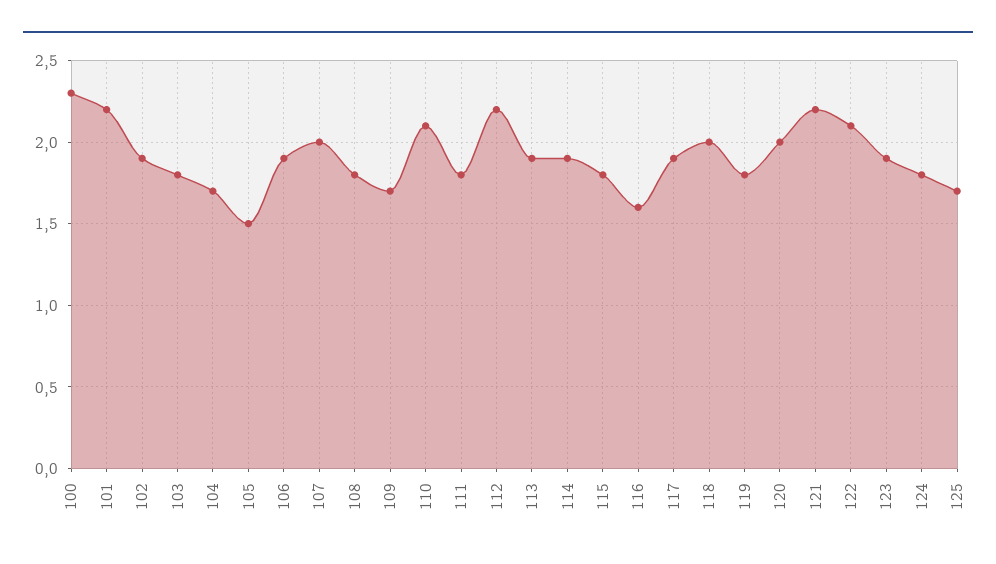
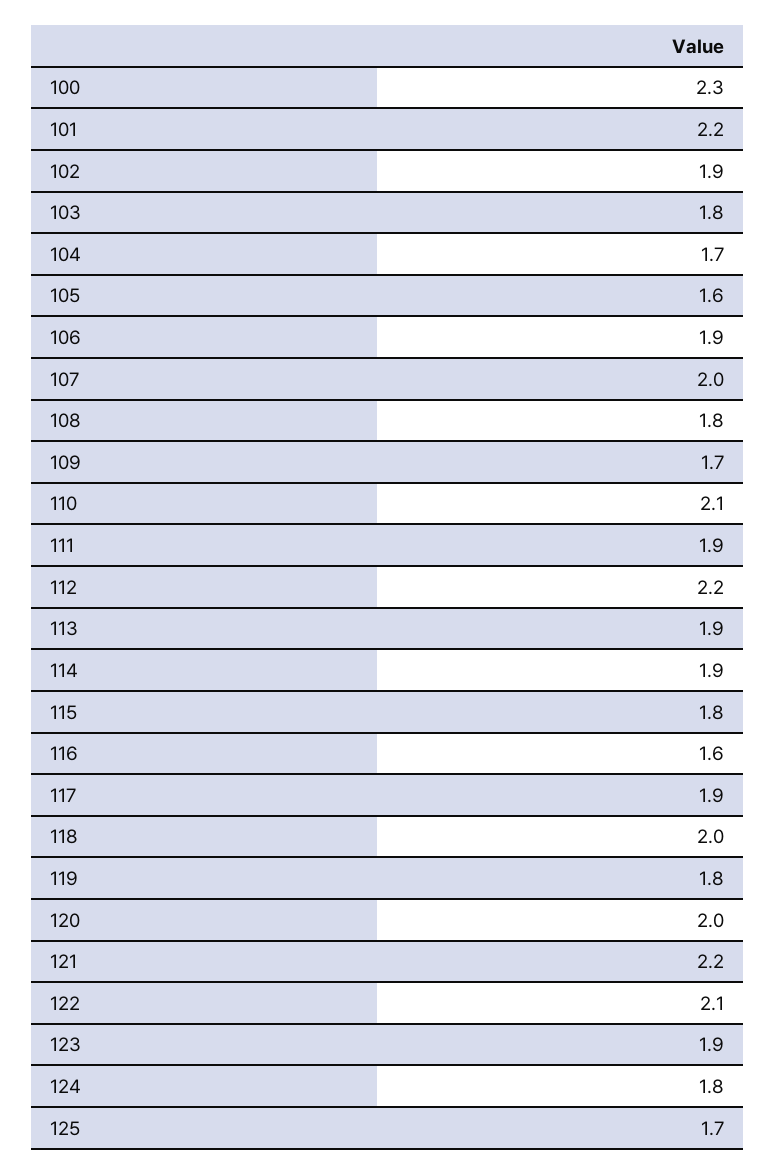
105: 1.5 -> 1.6
111: 1.8 -> 1.9

